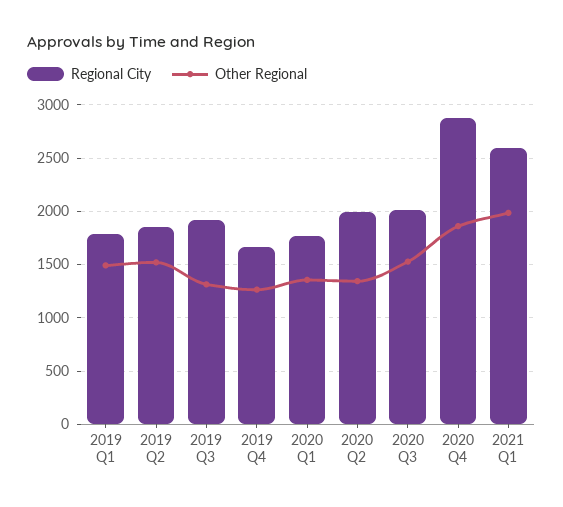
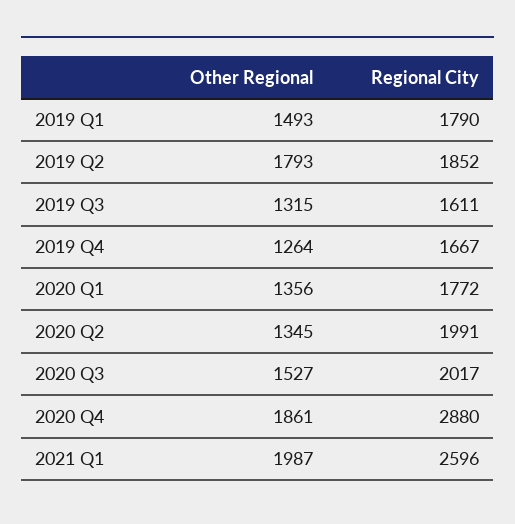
Other Regional, 2019 Q2: 1500 -> 1793
Regional City, 2019 Q3: 1900 -> 1611

